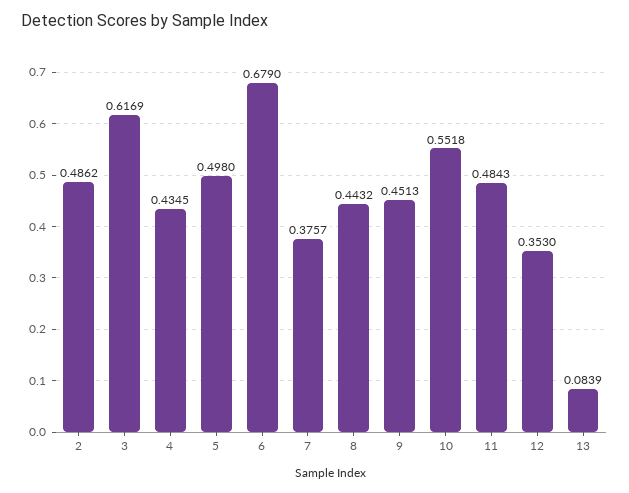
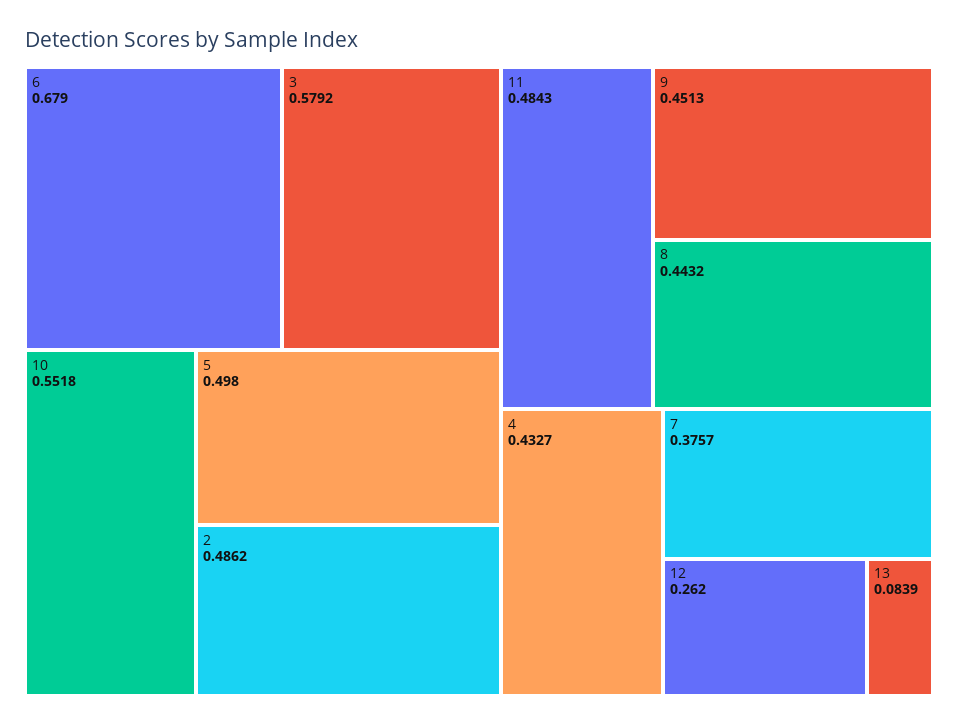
3: 0.6169 -> 0.5792
4: 0.4345 -> 0.4327
12: 0.353 -> 0.262

